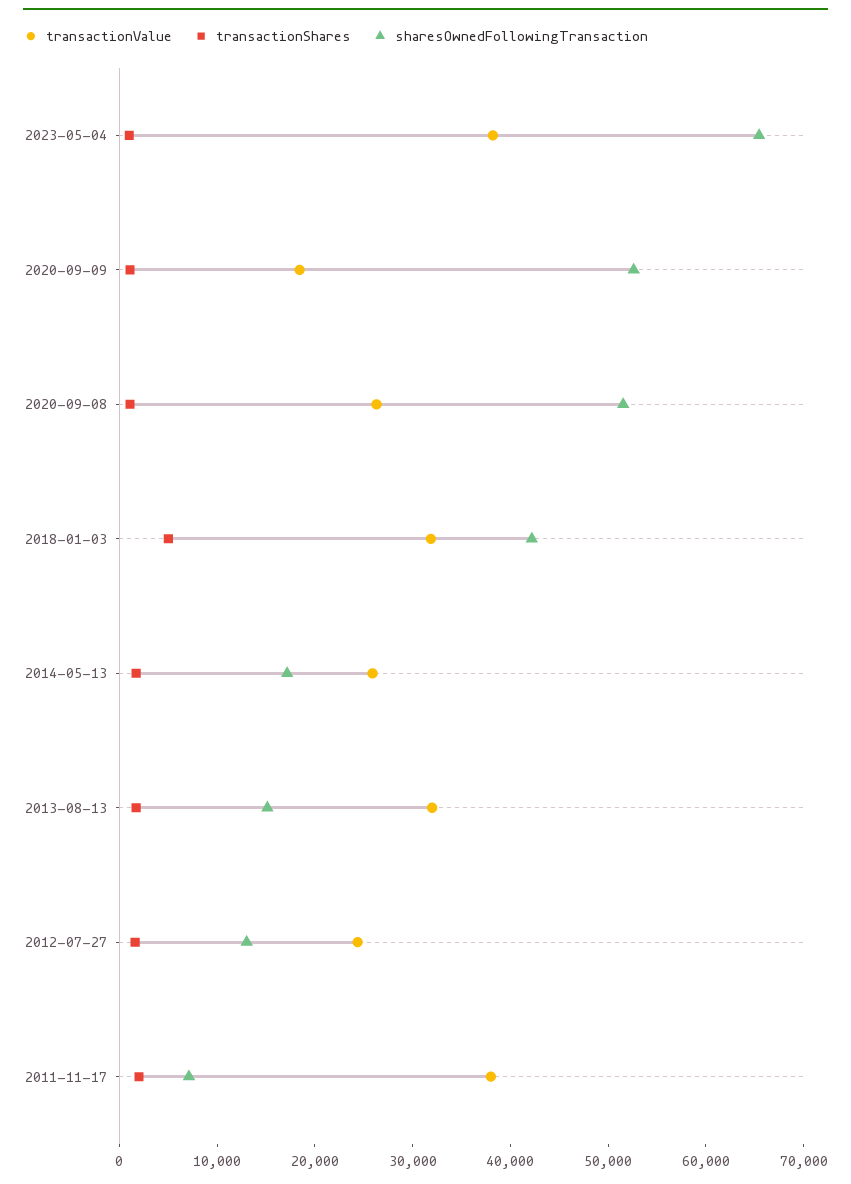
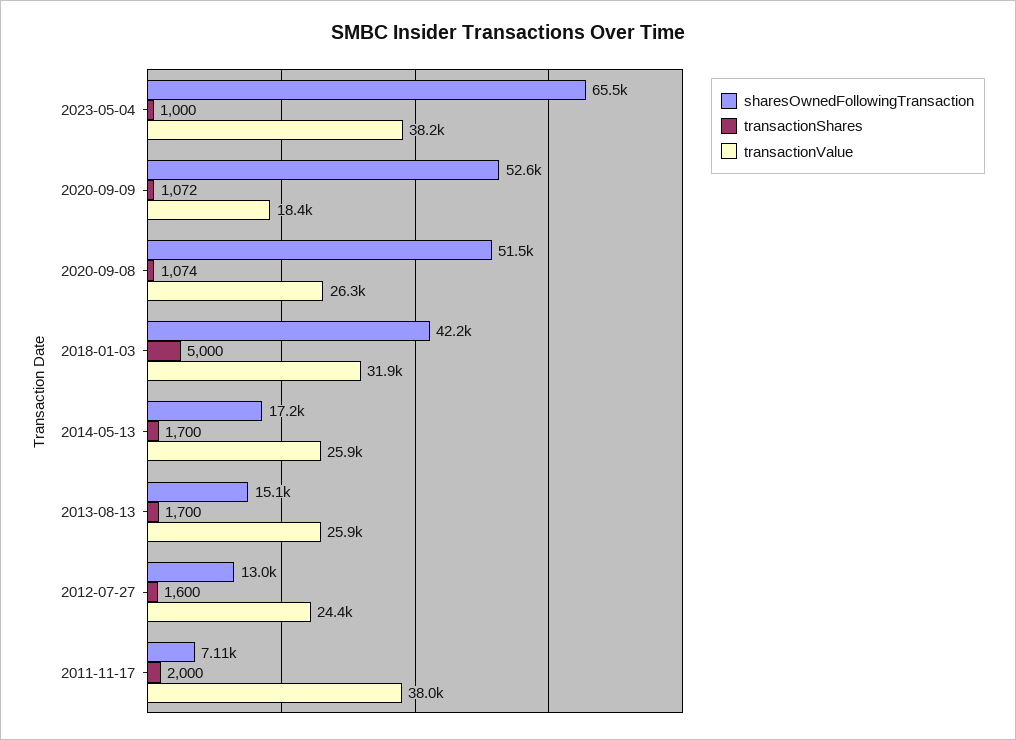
transactionValue, 2013-08-13: 32000 -> 25900

